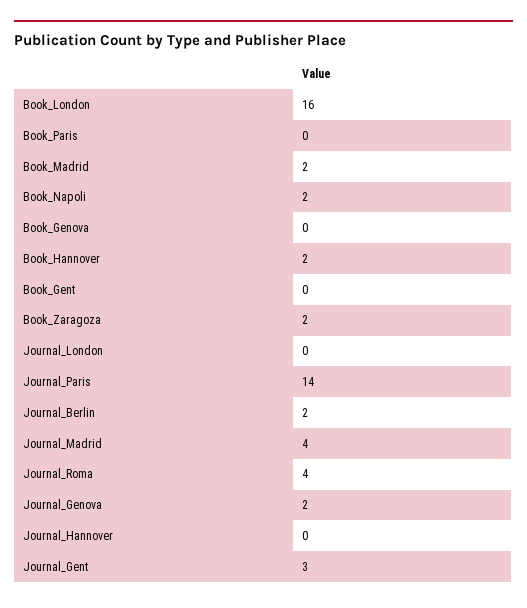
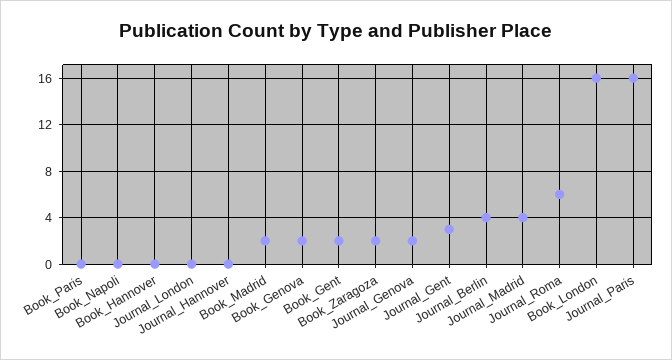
Book_Napoli: 2 -> 0
Book_Genova: 0 -> 2
Book_Hannover: 2 -> 0
Book_Gent: 0 -> 2
Journal_Paris: 14 -> 16
Journal_Berlin: 2 -> 4
Journal_Roma: 4 -> 6

